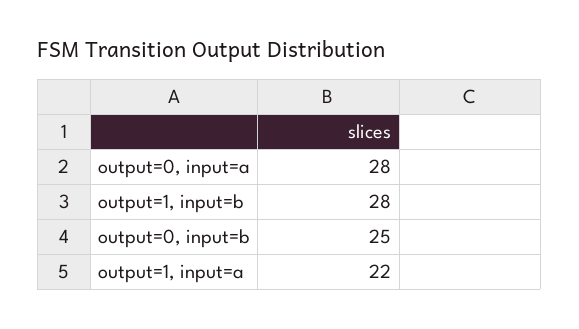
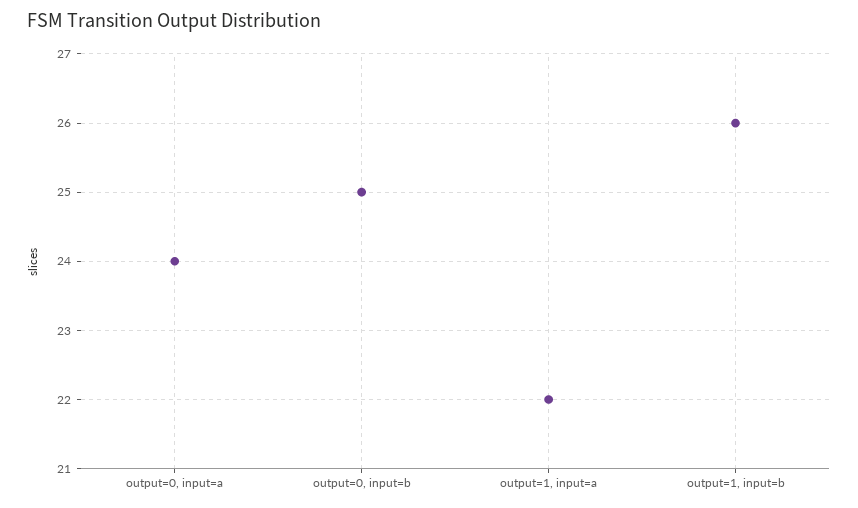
output=0, input=a: 28 -> 24
output=1, input=b: 28 -> 26

